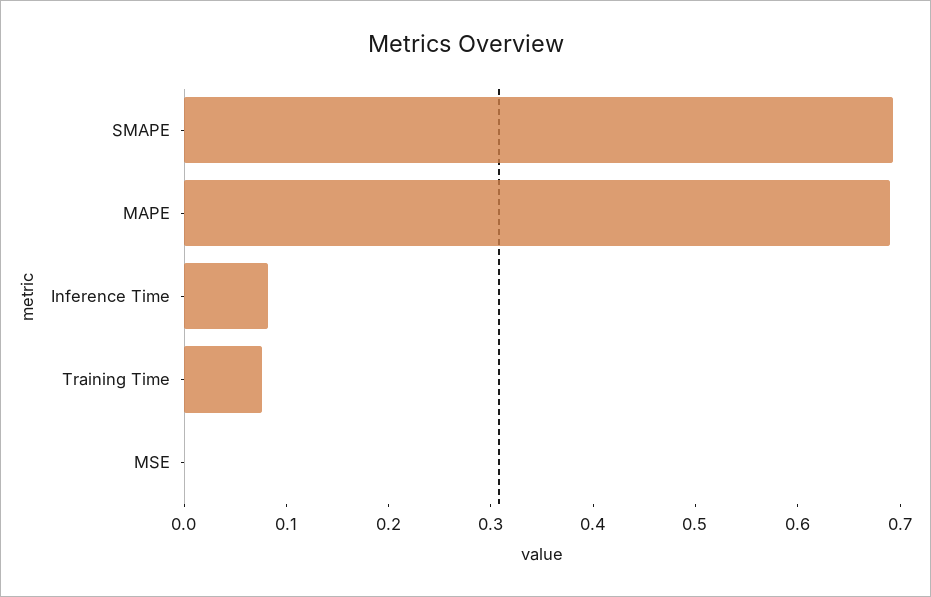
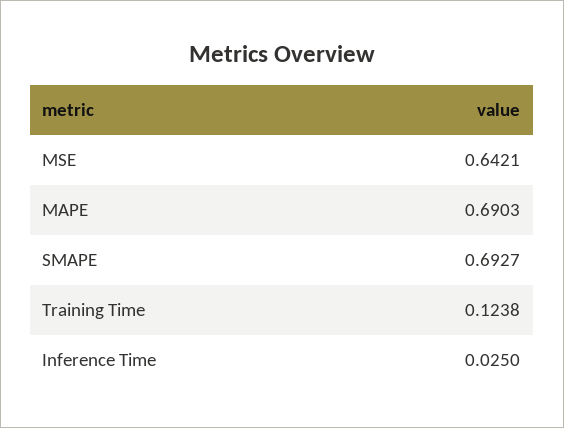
Inference Time: 0.08 -> 0.025
Training Time: 0.08 -> 0.1238
MSE: 0 -> 0.6421

